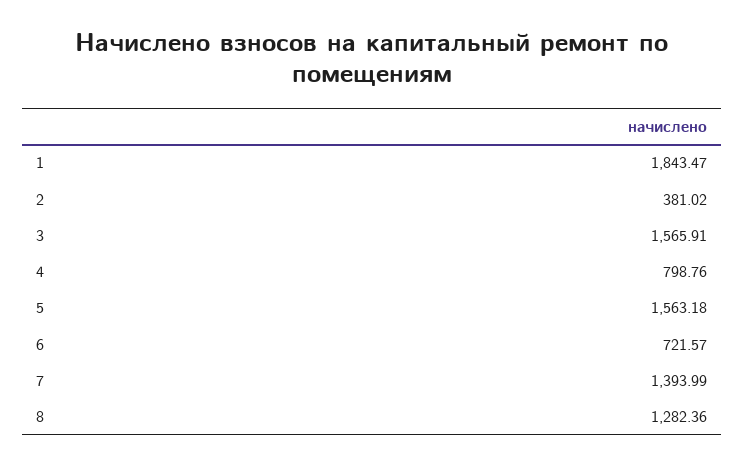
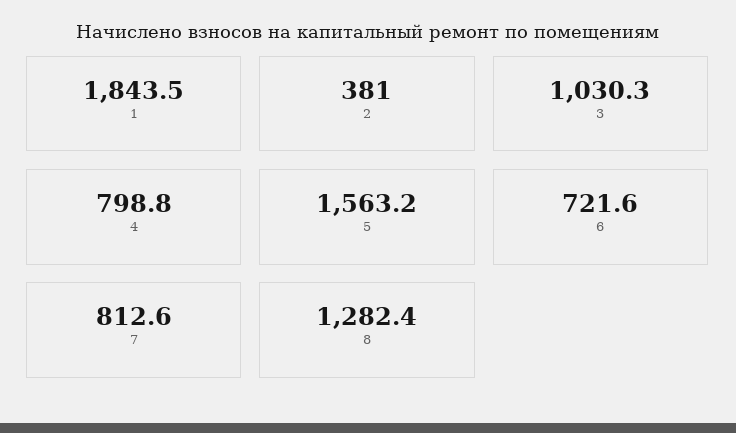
3: 1565.91 -> 1030.3
7: 1393.99 -> 812.6

